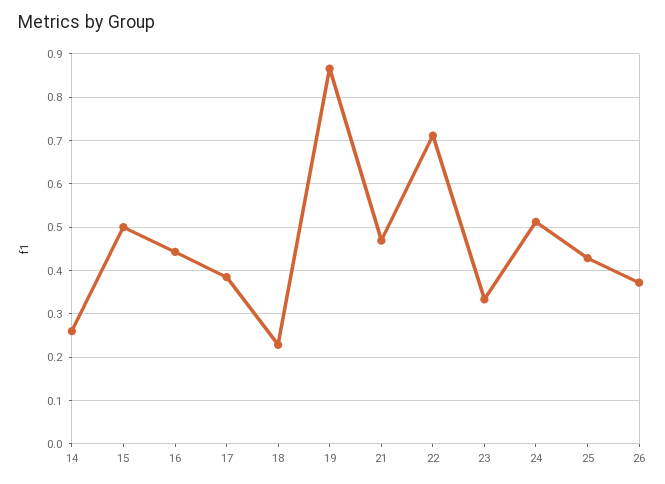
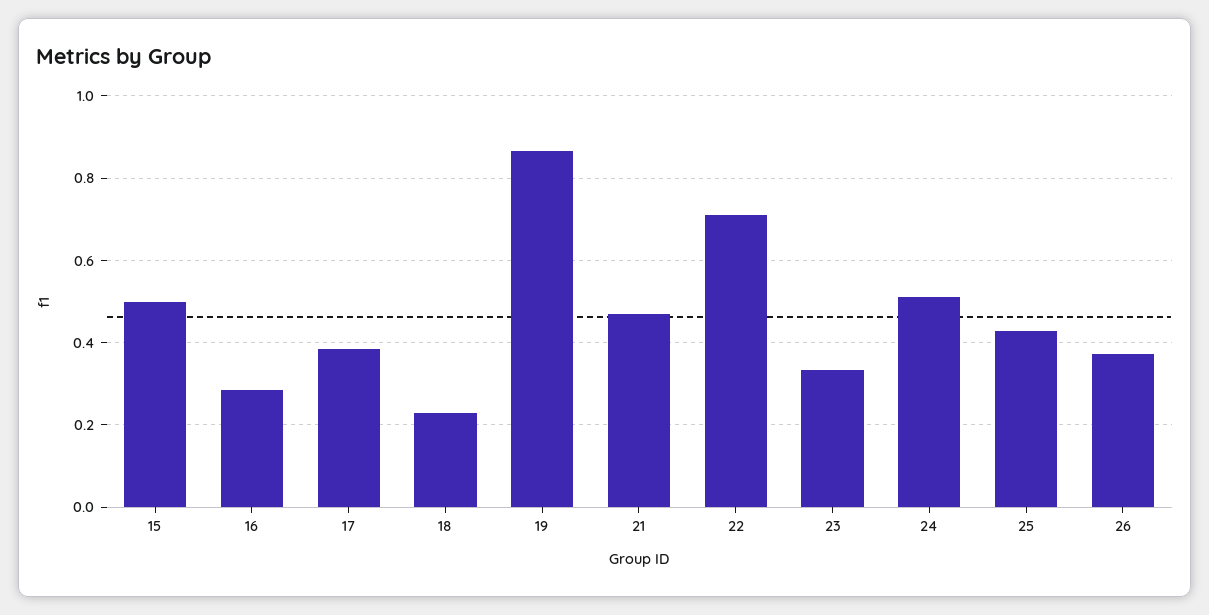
14: 0.26 -> none
16: 0.44 -> 0.28

